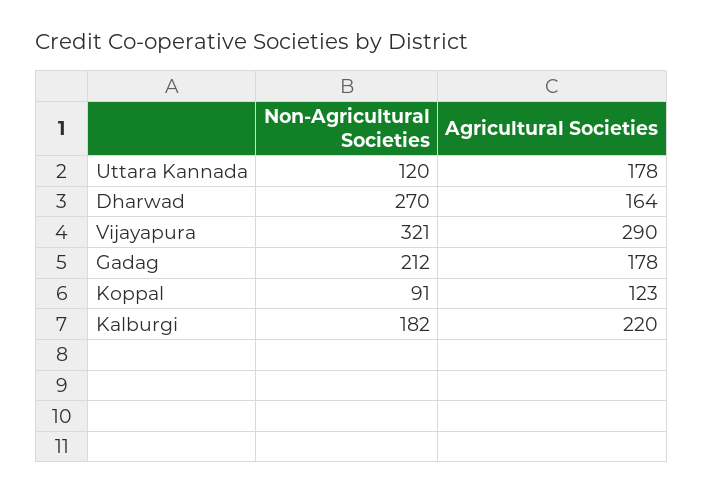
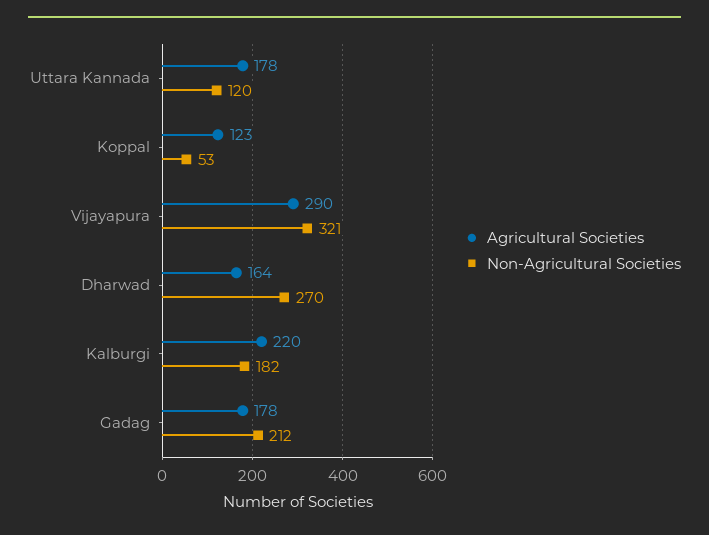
Non-Agricultural Societies, Koppal: 91 -> 53

